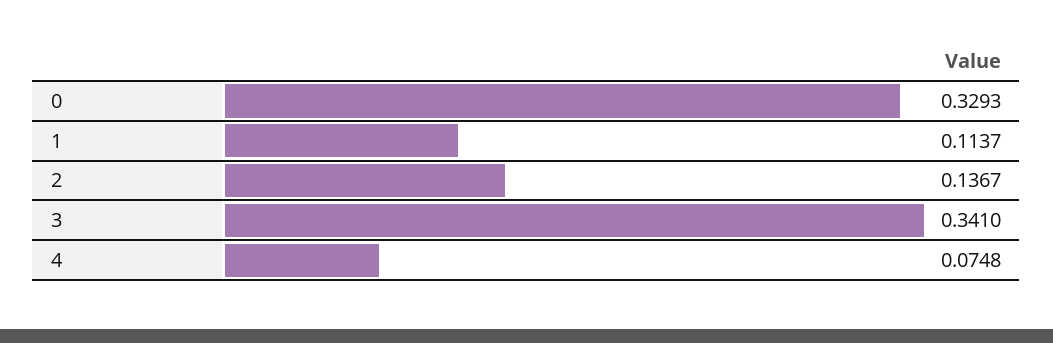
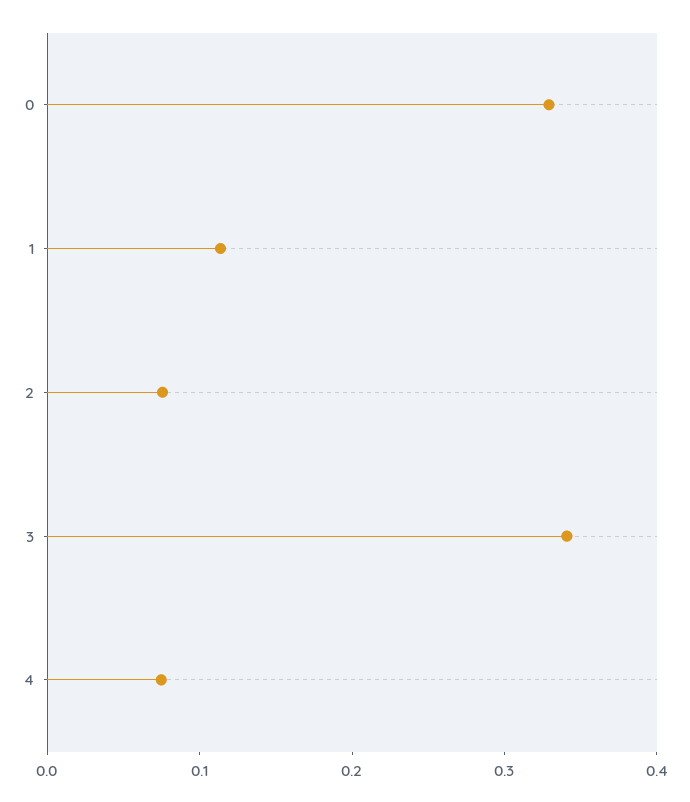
2: 0.1367 -> 0.08

